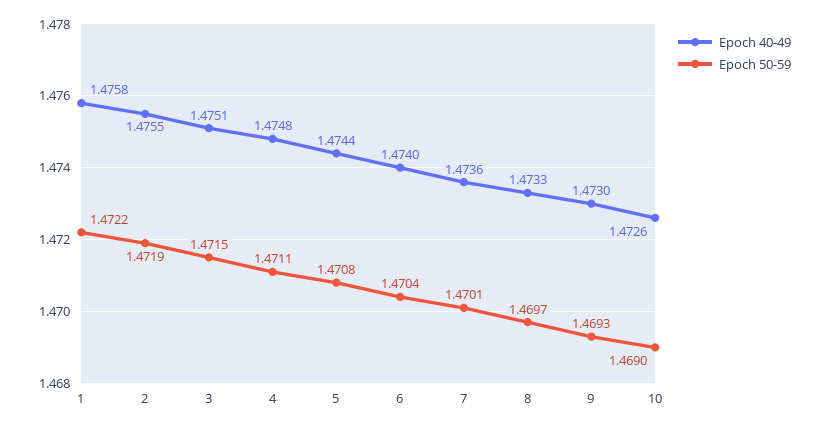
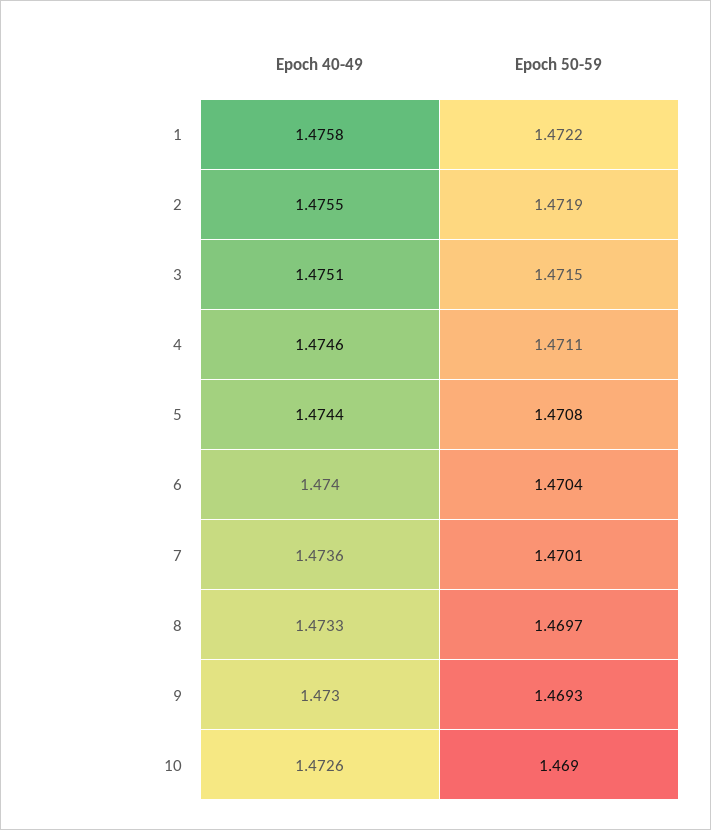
Epoch 40-49, 4: 1.4748 -> 1.4746

